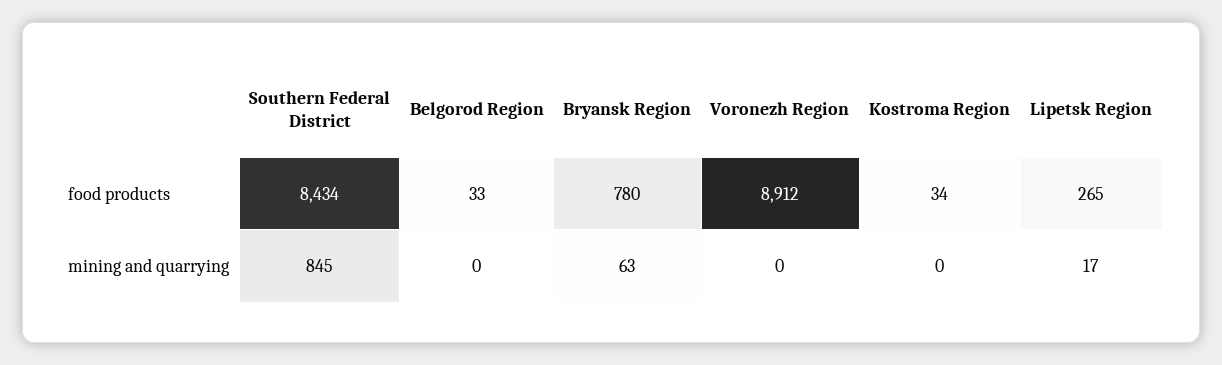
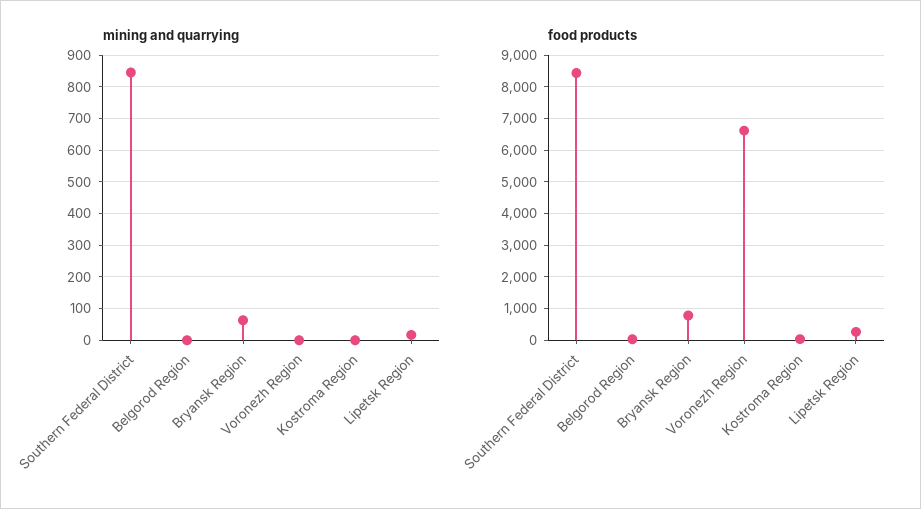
food products, Voronezh Region: 8912 -> 6600

